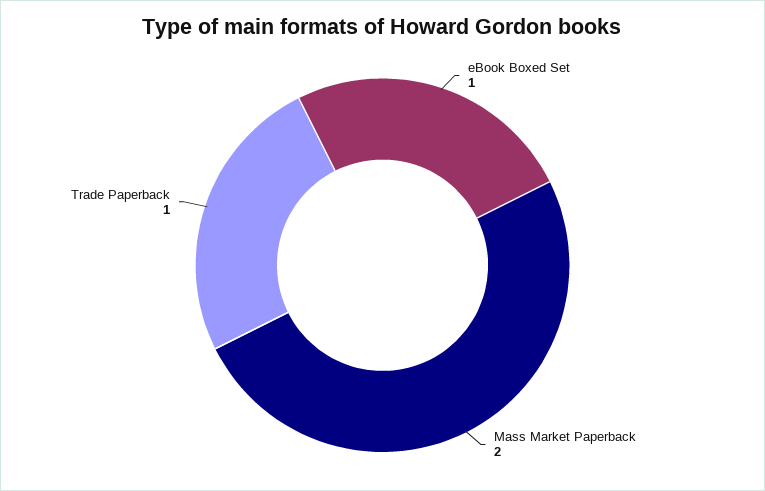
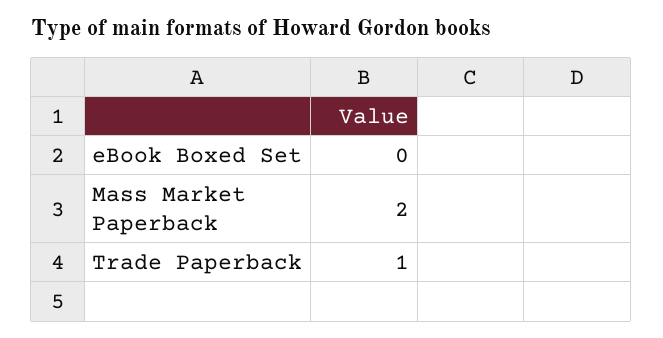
eBook Boxed Set: 1 -> 0

